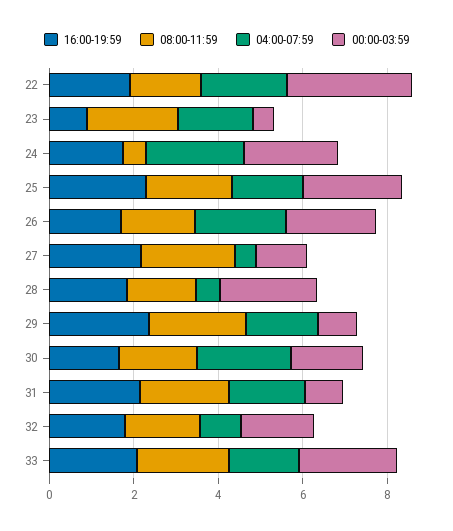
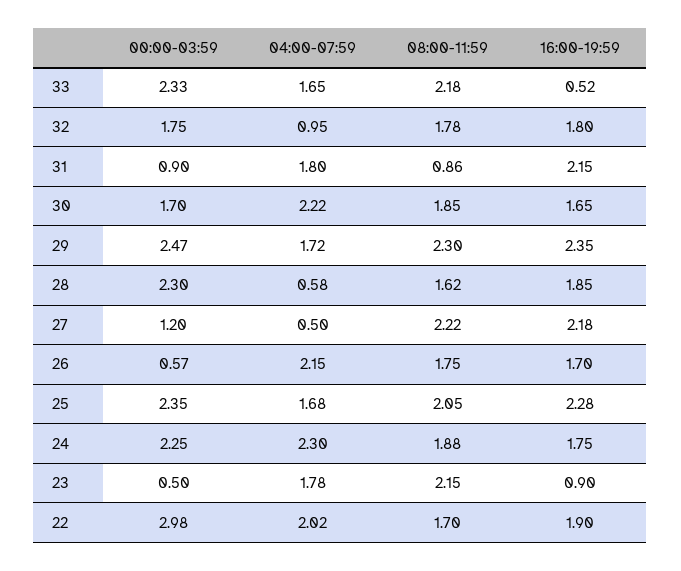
08:00-11:59, 24: 0.5 -> 1.88
00:00-03:59, 26: 2 -> 0.57
00:00-03:59, 29: 1 -> 2.47
08:00-11:59, 31: 2 -> 0.86
16:00-19:59, 33: 2 -> 0.52

